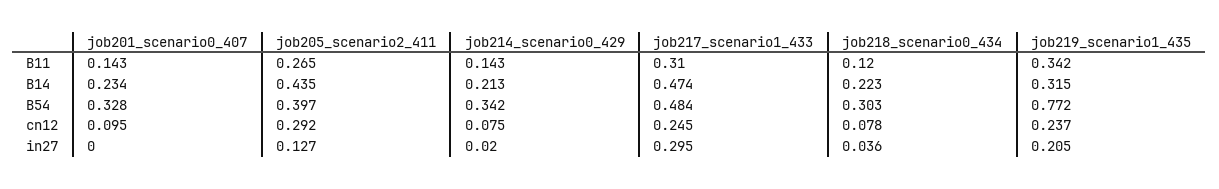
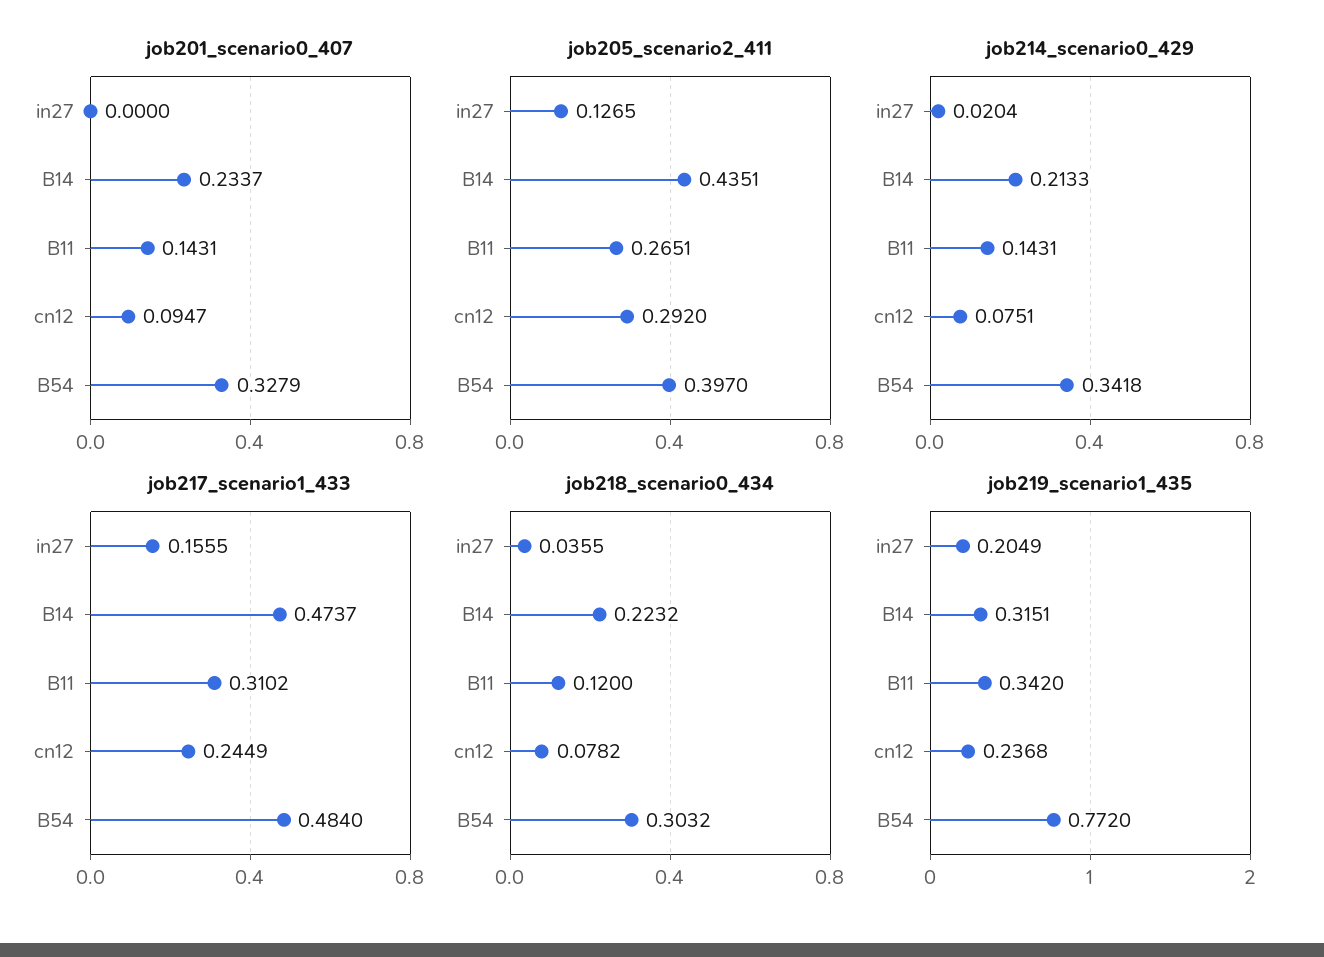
job217_scenario1_433, in27: 0.295 -> 0.1555

